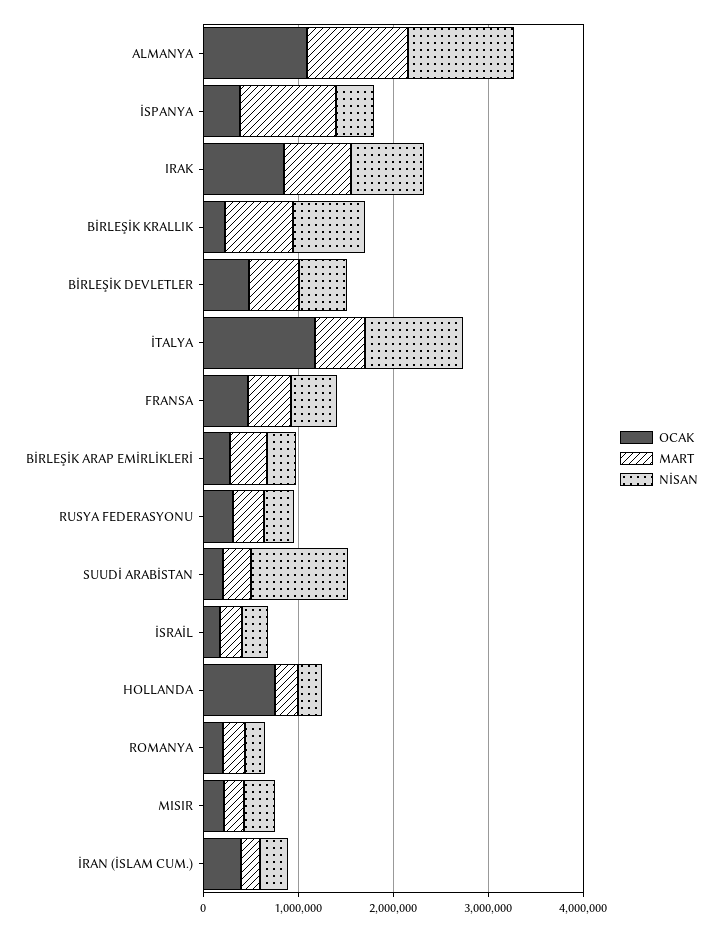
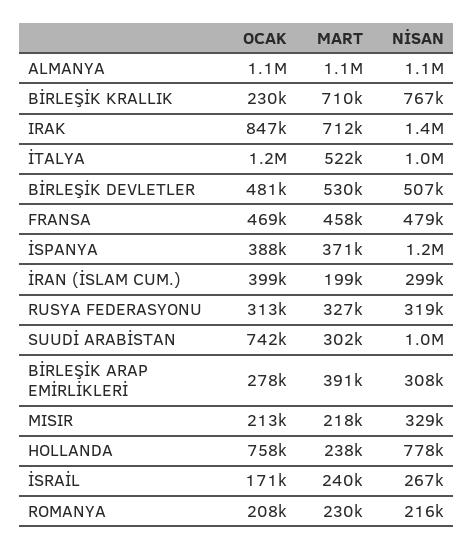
MART, İSPANYA: 1000000 -> 371000
NİSAN, İSPANYA: 400000 -> 1200000
NİSAN, IRAK: 800000 -> 1400000
OCAK, SUUDİ ARABİSTAN: 200000 -> 742000
NİSAN, HOLLANDA: 200000 -> 778000

